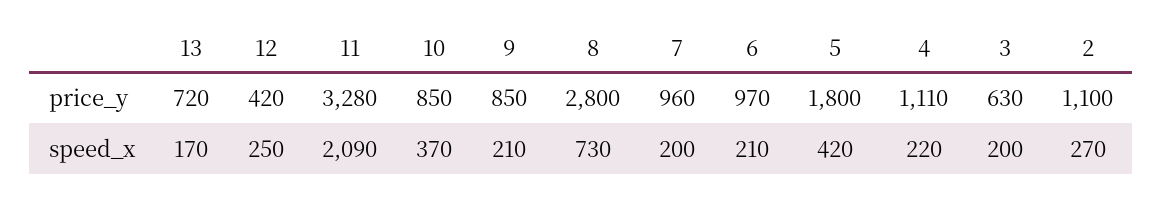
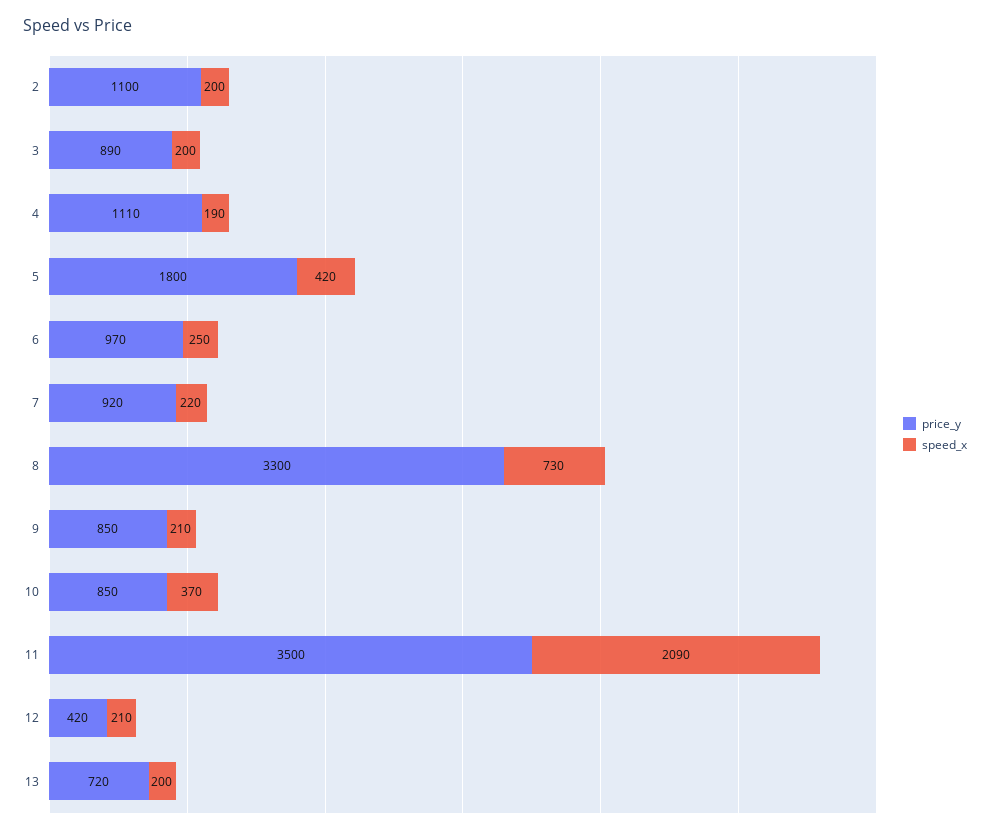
price_y, 11: 3280 -> 3500
price_y, 8: 2800 -> 3300
price_y, 7: 960 -> 920
price_y, 3: 630 -> 890
speed_x, 13: 170 -> 200
speed_x, 12: 250 -> 210
speed_x, 7: 200 -> 220
speed_x, 6: 210 -> 250
speed_x, 4: 220 -> 190
speed_x, 2: 270 -> 200

